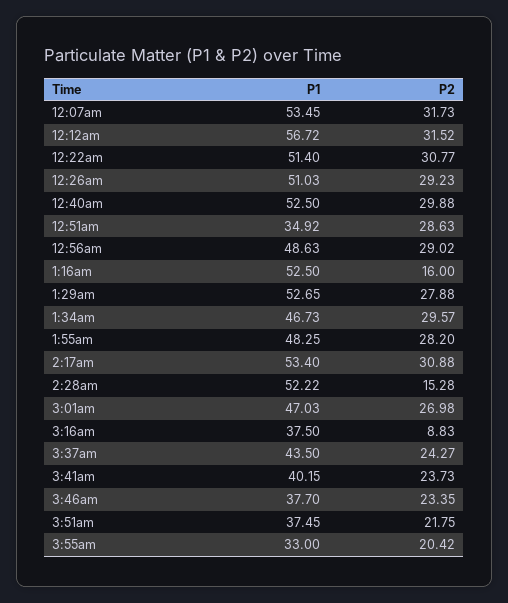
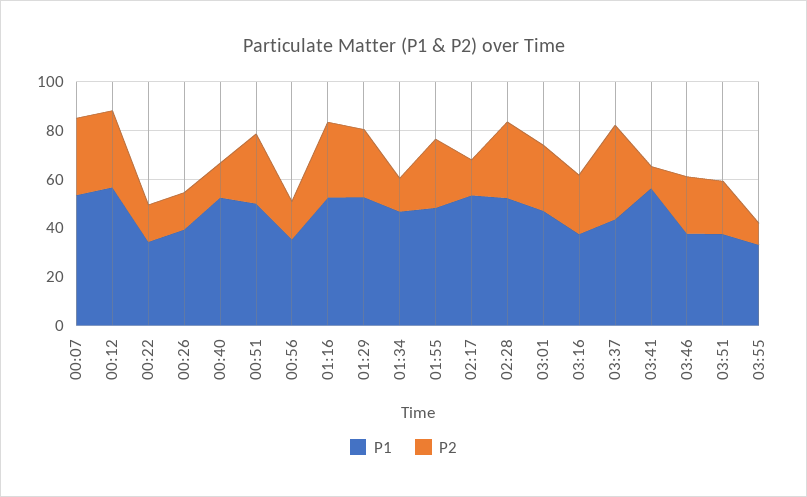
P1, 12:22am: 51.4 -> 35
P2, 12:22am: 30.77 -> 15
P1, 12:26am: 51.03 -> 40
P2, 12:26am: 29.23 -> 15
P2, 12:40am: 29.88 -> 15
P1, 12:51am: 34.92 -> 50
P1, 12:56am: 48.63 -> 35
P2, 12:56am: 29.02 -> 15
P2, 1:16am: 16 -> 30
P2, 1:34am: 29.57 -> 15
P2, 2:17am: 30.88 -> 15
P2, 2:28am: 15.28 -> 30
P2, 3:16am: 8.83 -> 25
P2, 3:37am: 24.27 -> 40
P1, 3:41am: 40.15 -> 55
P2, 3:41am: 23.73 -> 10
P2, 3:55am: 20.42 -> 10

